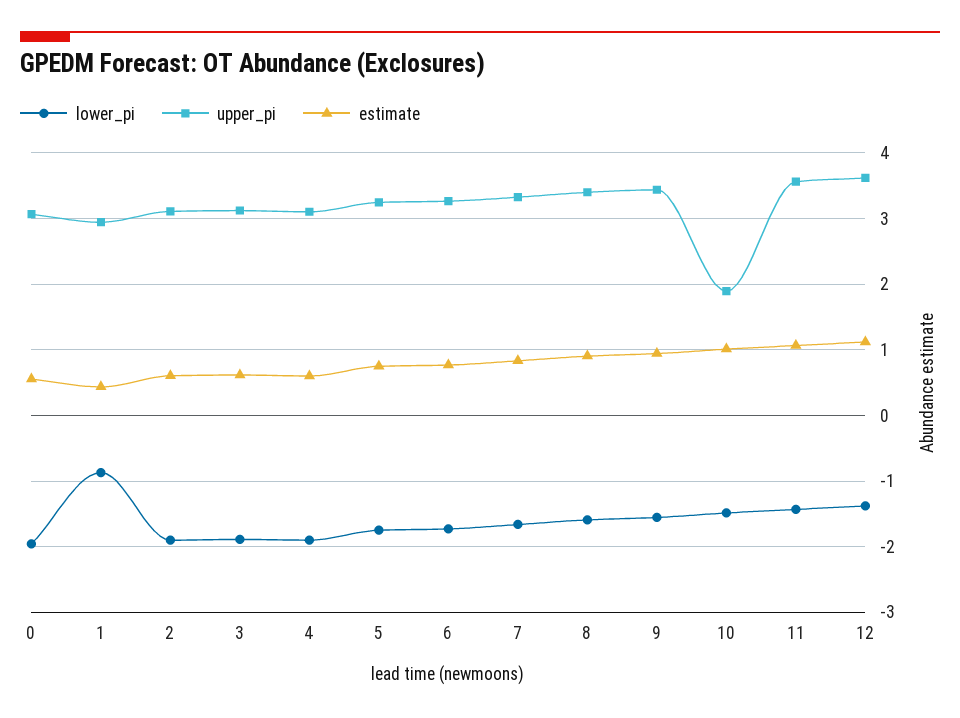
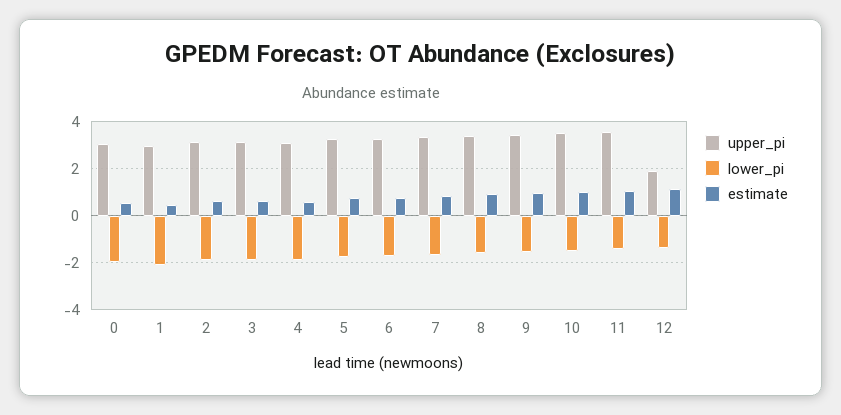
lower_pi, 1: -0.9 -> -2
upper_pi, 10: 1.9 -> 3.5
upper_pi, 12: 3.6 -> 2

